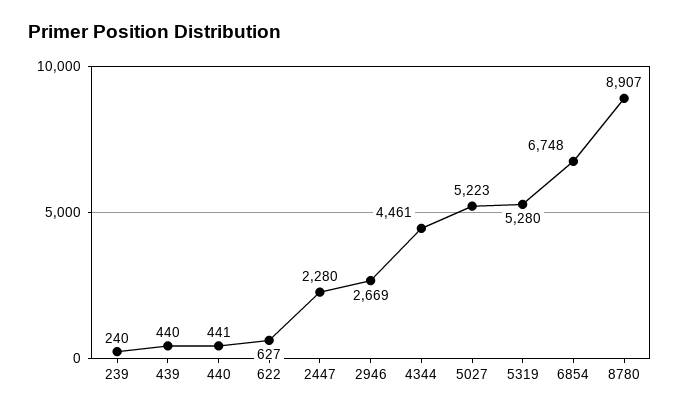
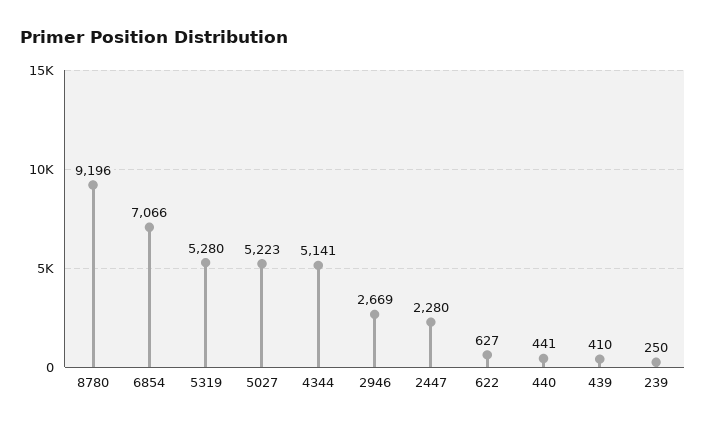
239: 240 -> 250
439: 440 -> 410
4344: 4461 -> 5141
6854: 6748 -> 7066
8780: 8907 -> 9196

